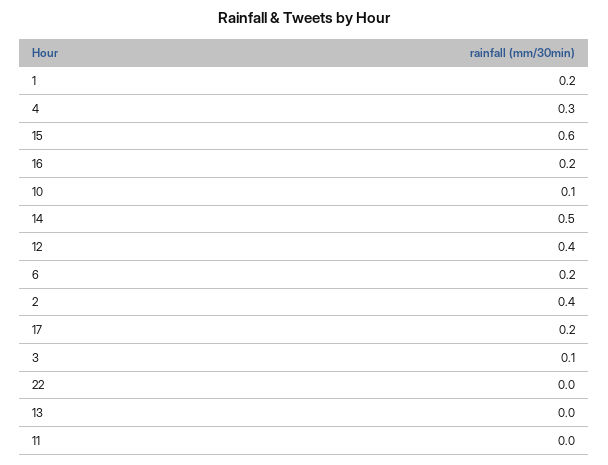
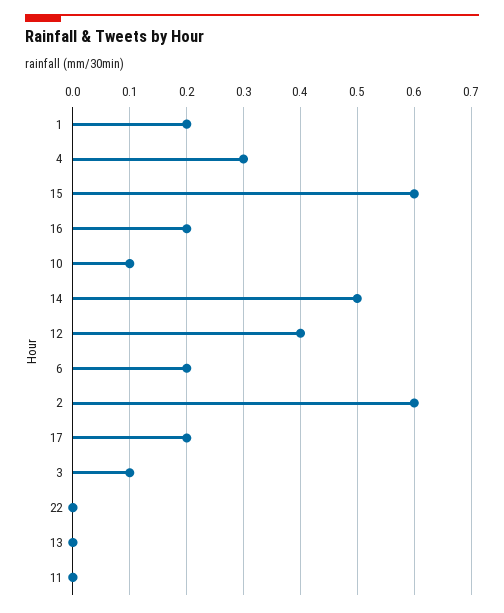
2: 0.4 -> 0.6

